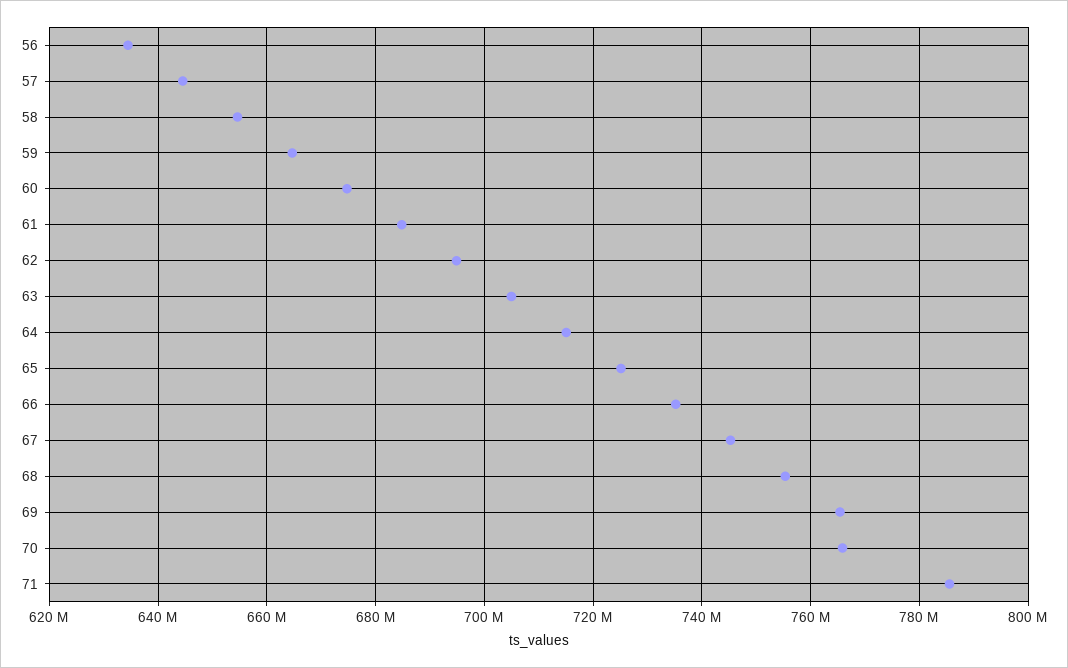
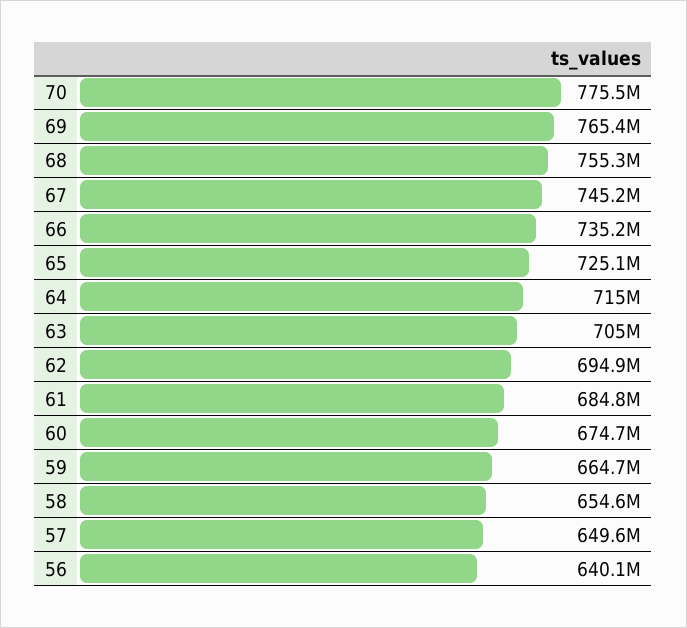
56: 634000000 -> 640100000
57: 644000000 -> 649600000
70: 766000000 -> 775500000
71: 786000000 -> none

